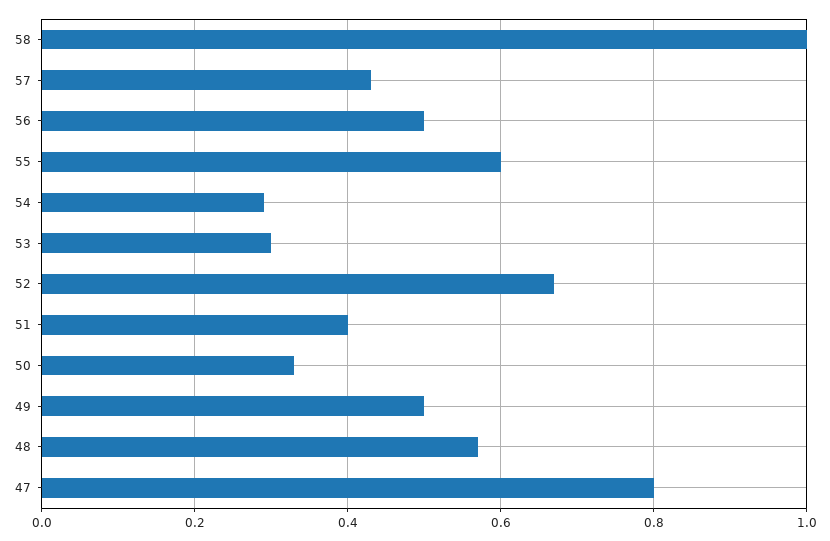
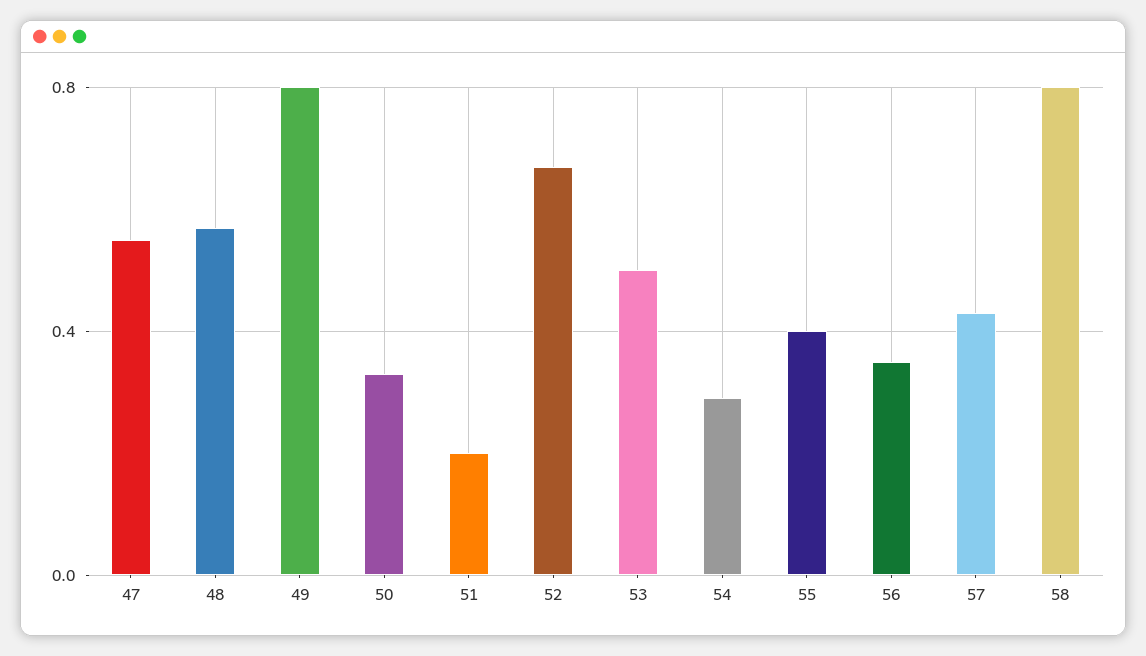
58: 1 -> 0.8
56: 0.5 -> 0.35
55: 0.6 -> 0.4
53: 0.3 -> 0.5
51: 0.4 -> 0.2
49: 0.5 -> 0.8
47: 0.8 -> 0.55

